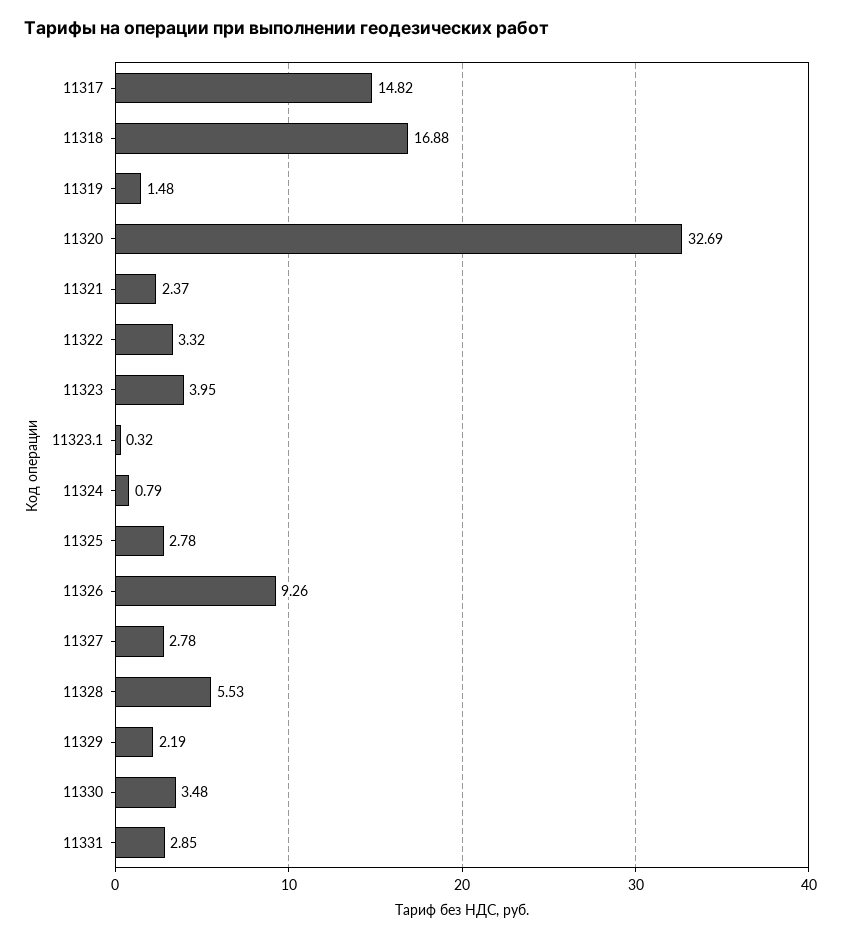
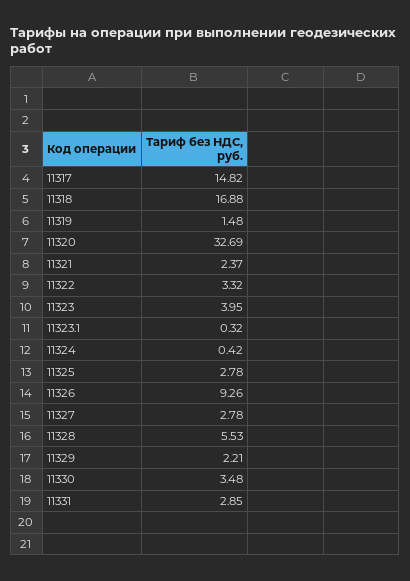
11324: 0.79 -> 0.42
11329: 2.19 -> 2.21

